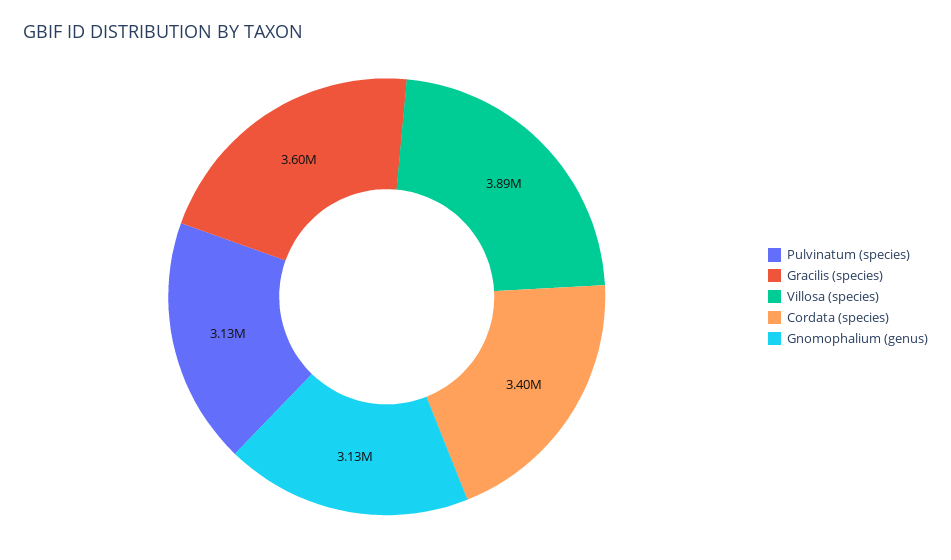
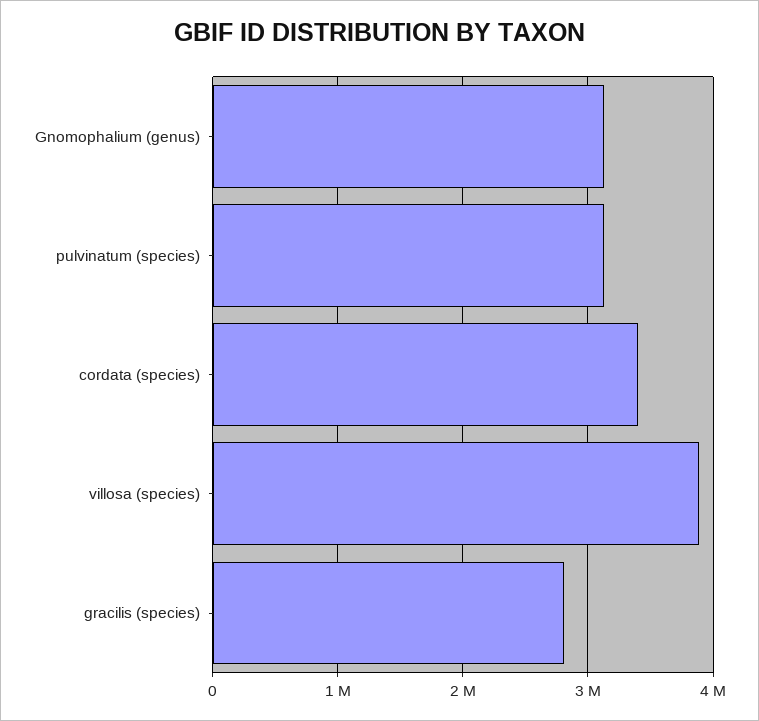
Gracilis (species): 3600000 -> 2800000

